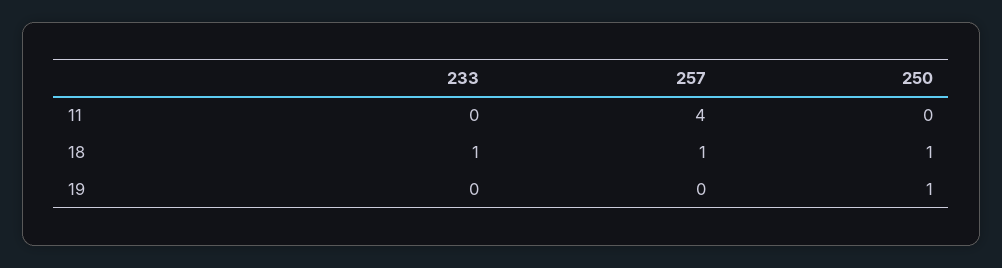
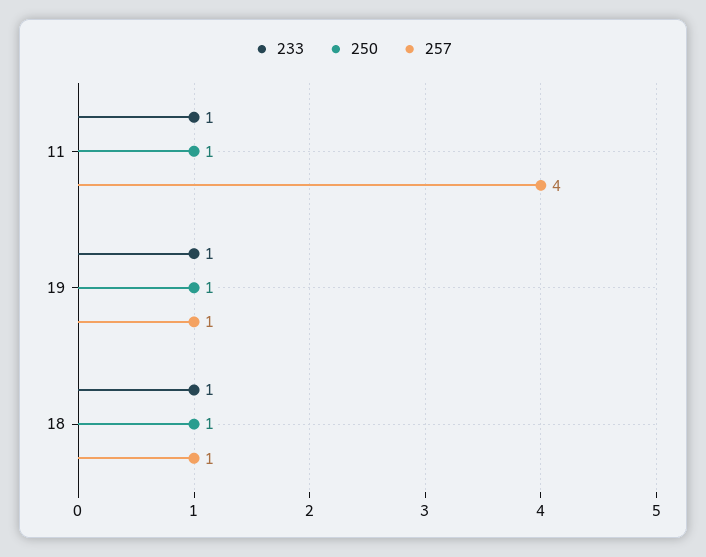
233, 11: 0 -> 1
250, 11: 0 -> 1
233, 19: 0 -> 1
257, 19: 0 -> 1

